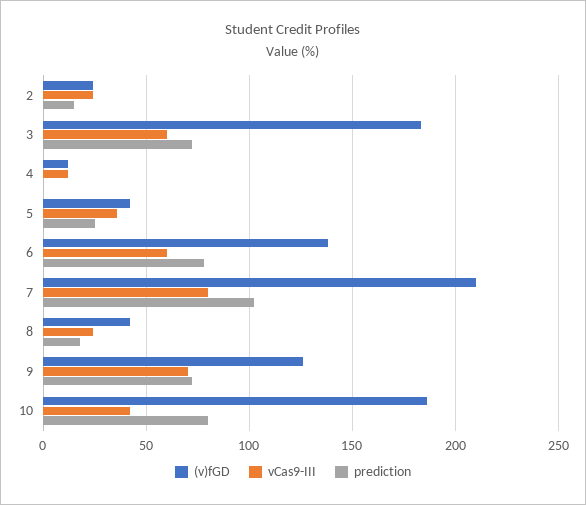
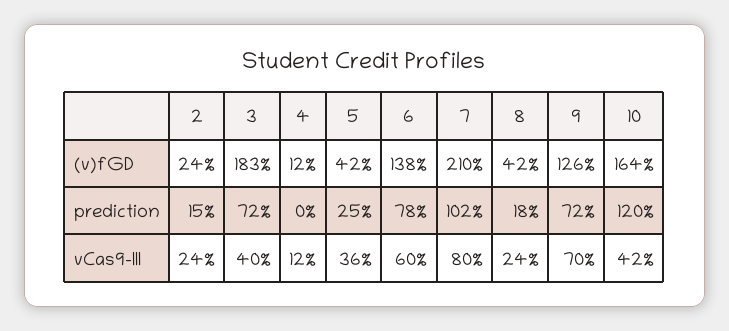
vCas9-III, 3: 60 -> 40
(v)fGD, 10: 185 -> 164
prediction, 10: 80 -> 120

